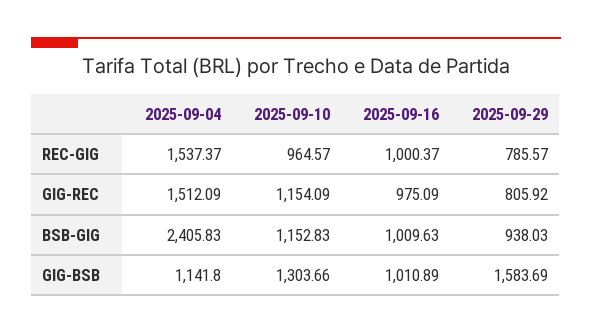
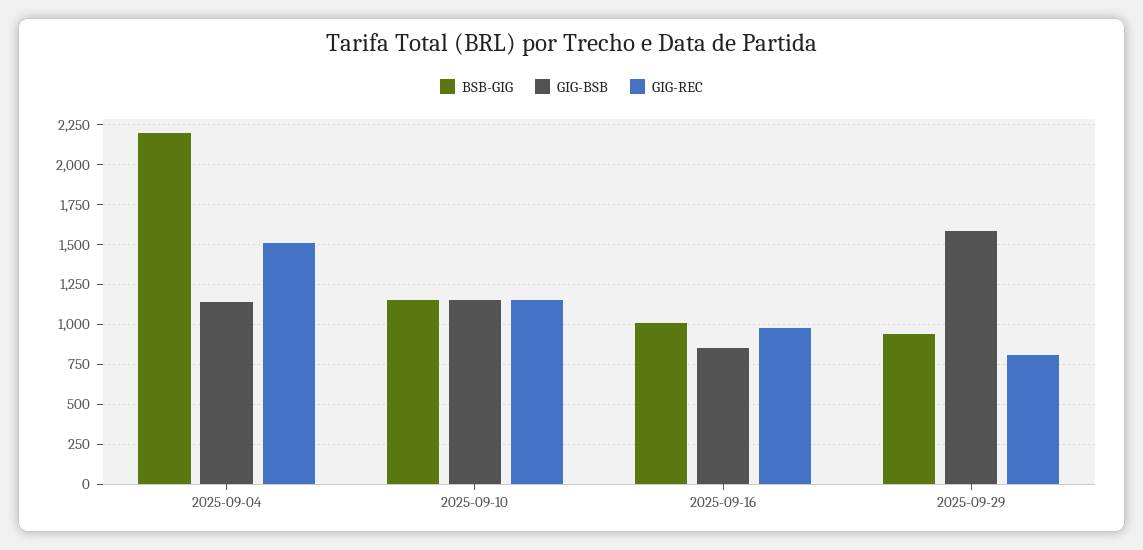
REC-GIG, 2025-09-04: 1537.37 -> none
REC-GIG, 2025-09-10: 964.57 -> none
REC-GIG, 2025-09-16: 1000.37 -> none
REC-GIG, 2025-09-29: 785.57 -> none
BSB-GIG, 2025-09-04: 2405.83 -> 2200
GIG-BSB, 2025-09-10: 1303.66 -> 1150
GIG-BSB, 2025-09-16: 1010.89 -> 850

